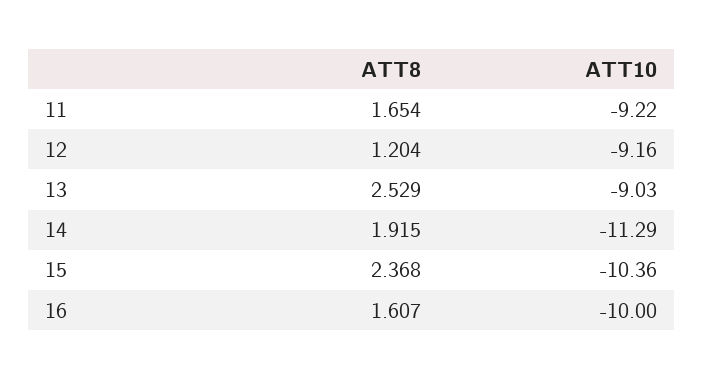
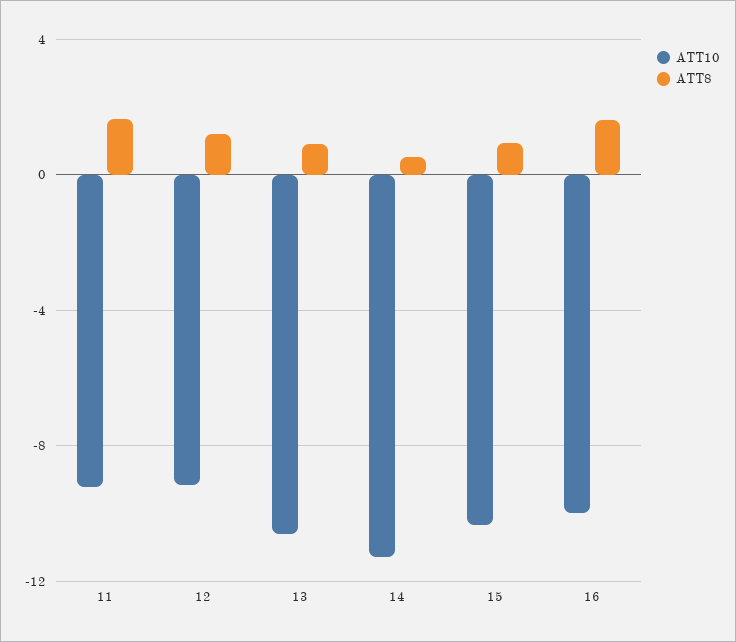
ATT8, 13: 2.529 -> 1
ATT10, 13: -9.03 -> -10.5
ATT8, 14: 1.915 -> 0.5
ATT8, 15: 2.368 -> 1

